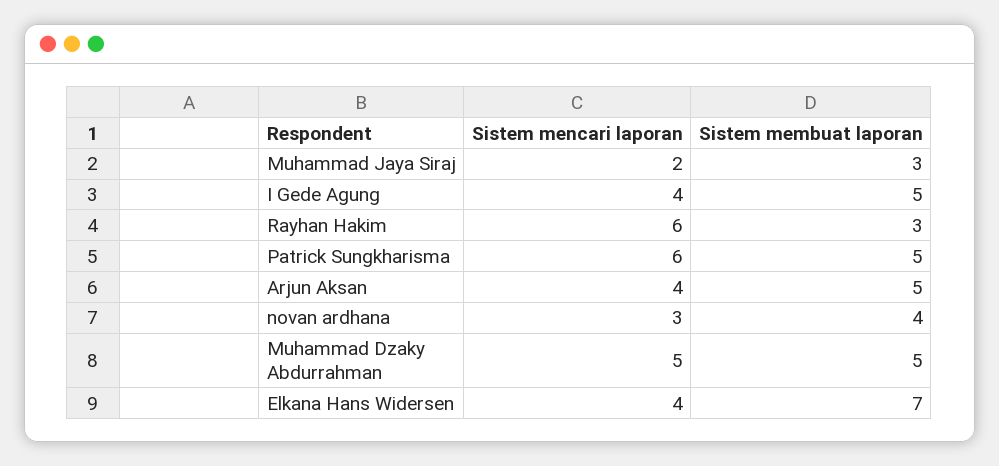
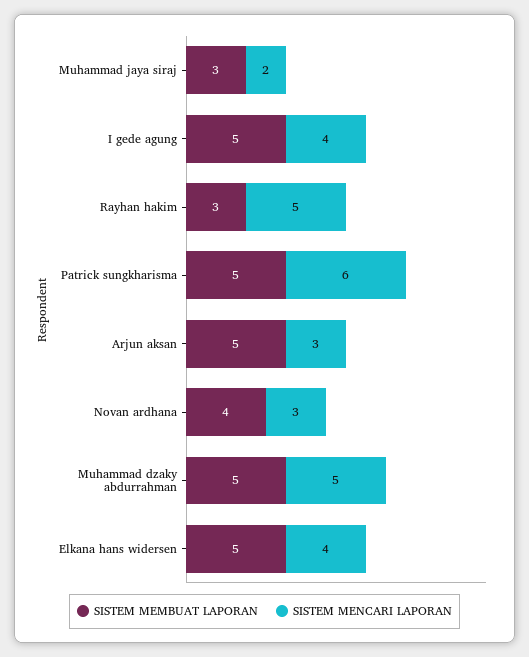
Sistem mencari laporan, Rayhan Hakim: 6 -> 5
Sistem mencari laporan, Arjun Aksan: 4 -> 3
Sistem membuat laporan, Elkana Hans Widersen: 7 -> 5

